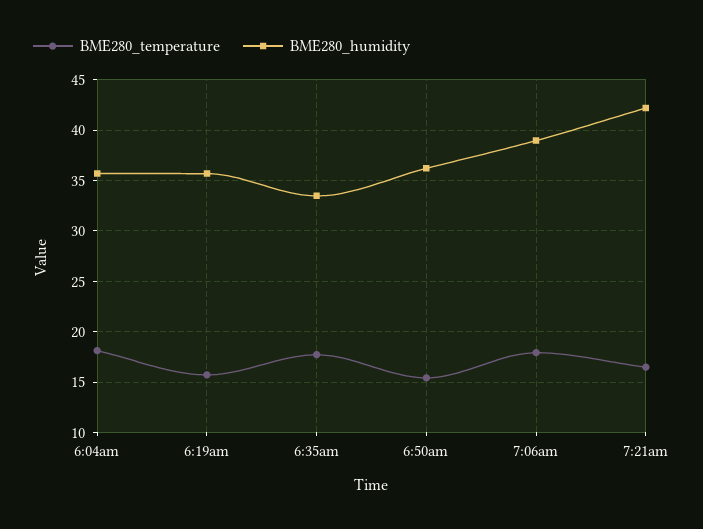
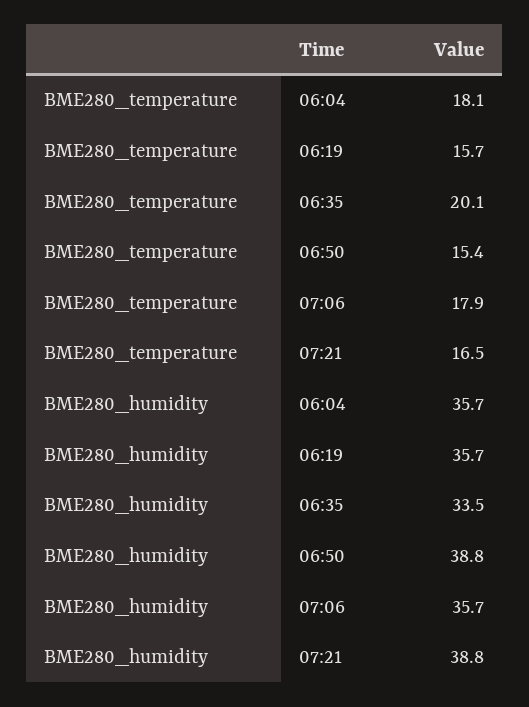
BME280_temperature, 6:35am: 18 -> 20.1
BME280_humidity, 6:50am: 36 -> 38.8
BME280_humidity, 7:06am: 39 -> 35.7
BME280_humidity, 7:21am: 42 -> 38.8

